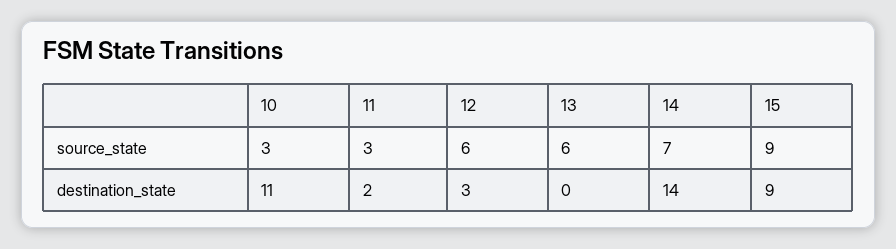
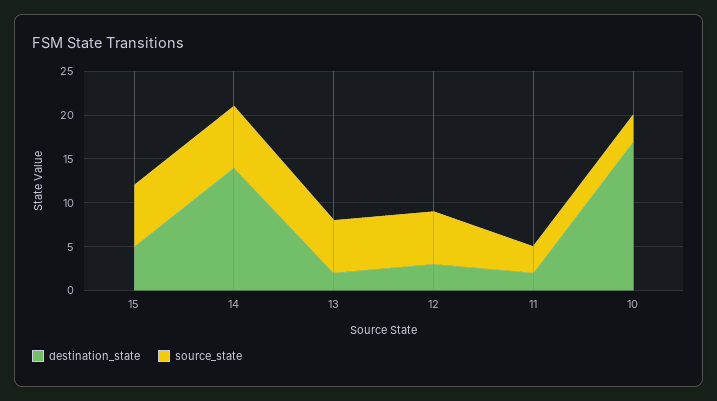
source_state, 15: 9 -> 7
destination_state, 10: 11 -> 17
destination_state, 13: 0 -> 2
destination_state, 15: 9 -> 5

